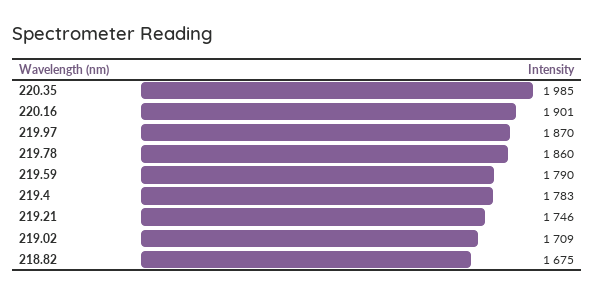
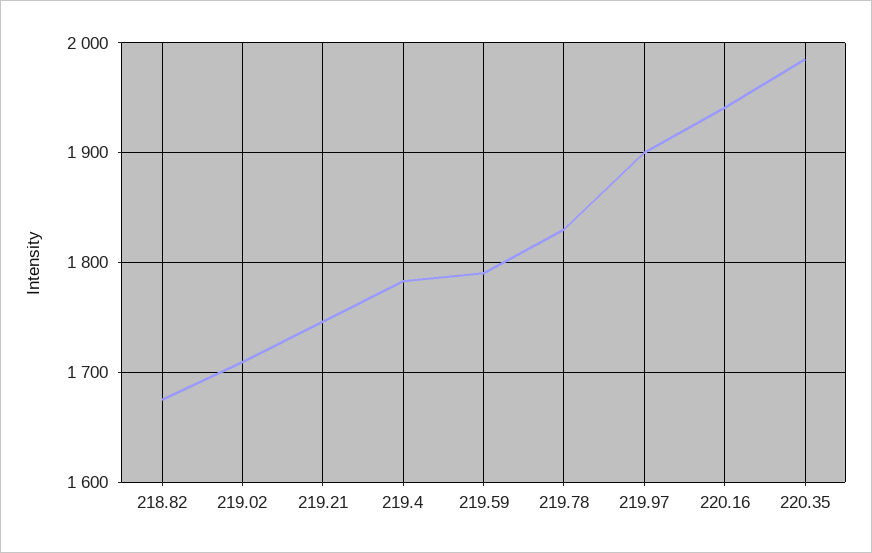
220.16: 1901 -> 1940
219.97: 1870 -> 1900
219.78: 1860 -> 1830

